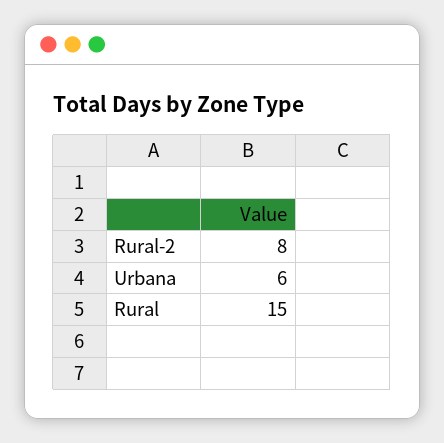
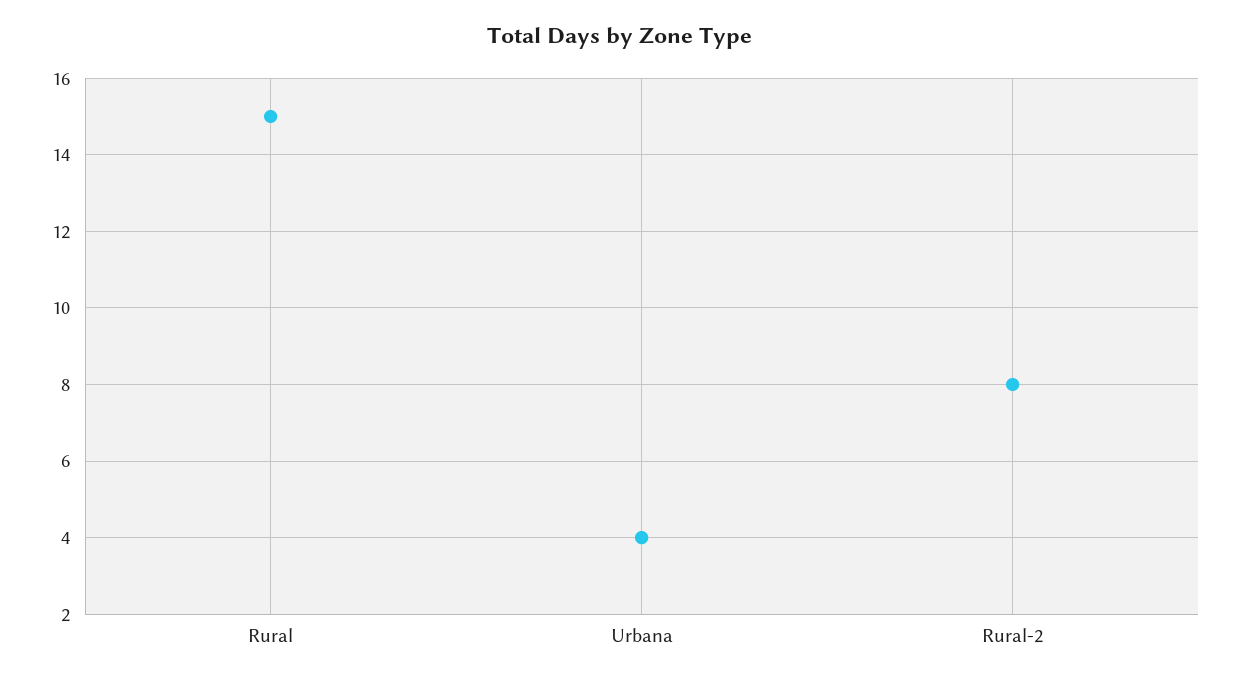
Urbana: 6 -> 4

